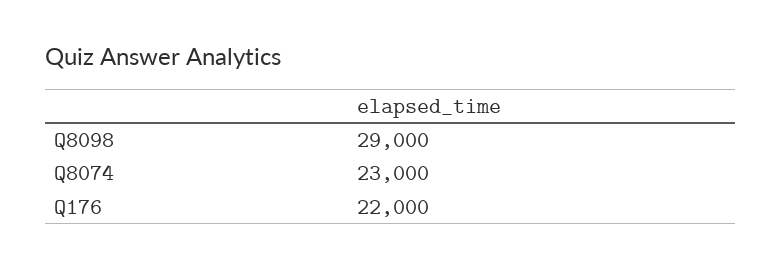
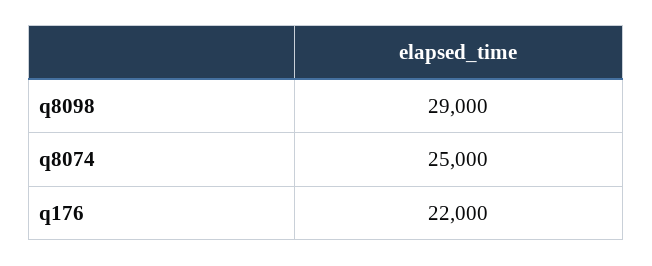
Q8074: 23000 -> 25000

